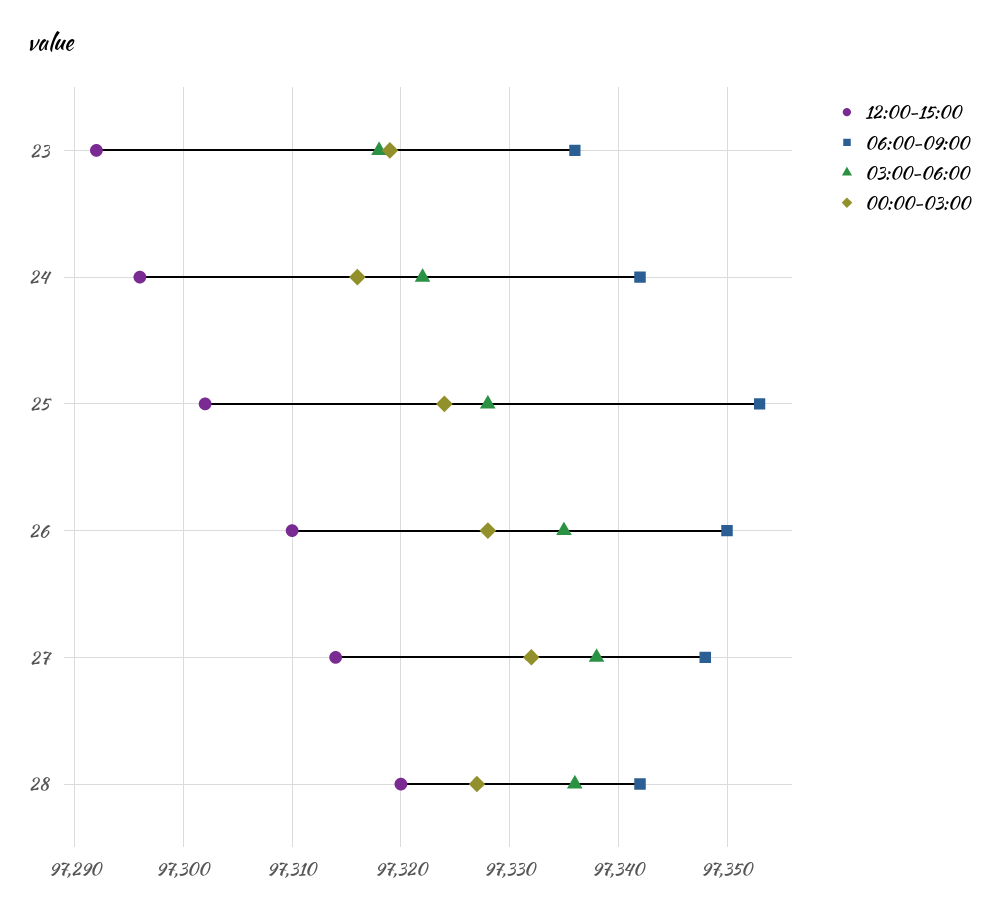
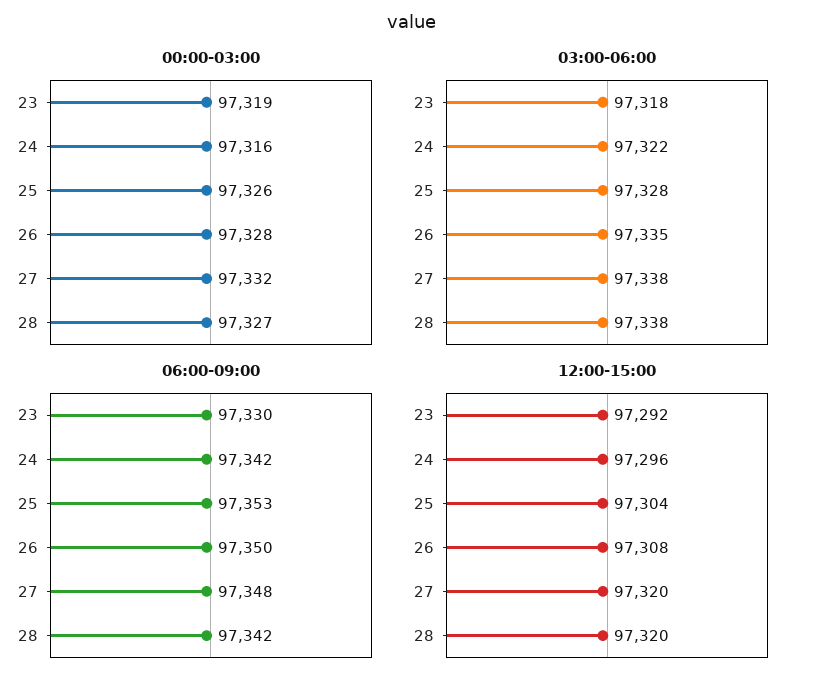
06:00-09:00, 23: 97336 -> 97330
12:00-15:00, 25: 97302 -> 97304
00:00-03:00, 25: 97324 -> 97326
12:00-15:00, 26: 97310 -> 97308
12:00-15:00, 27: 97314 -> 97320
03:00-06:00, 28: 97336 -> 97338

